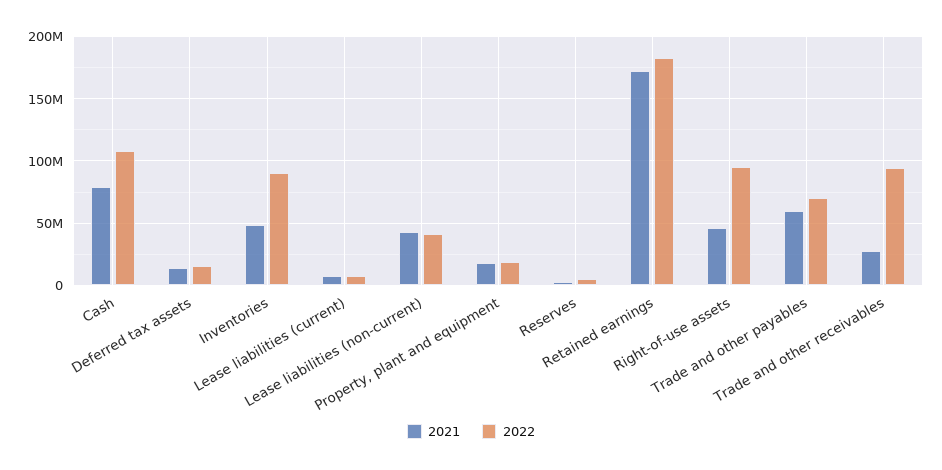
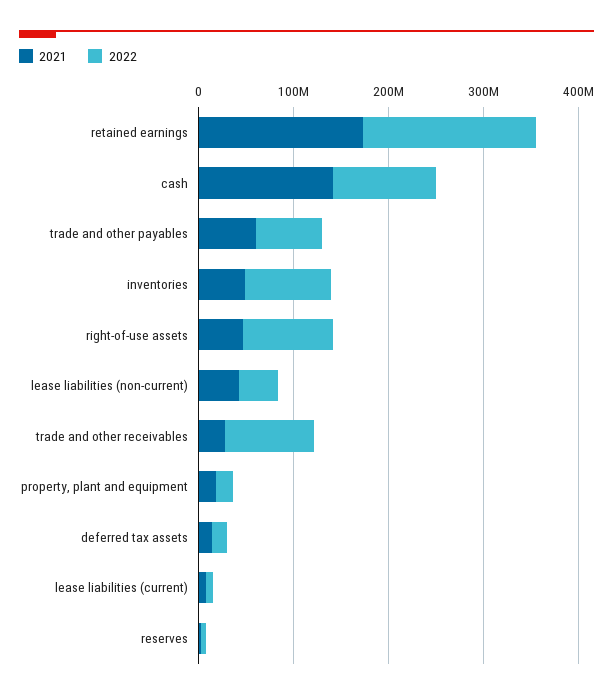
2021, Cash: 80000000 -> 140000000

